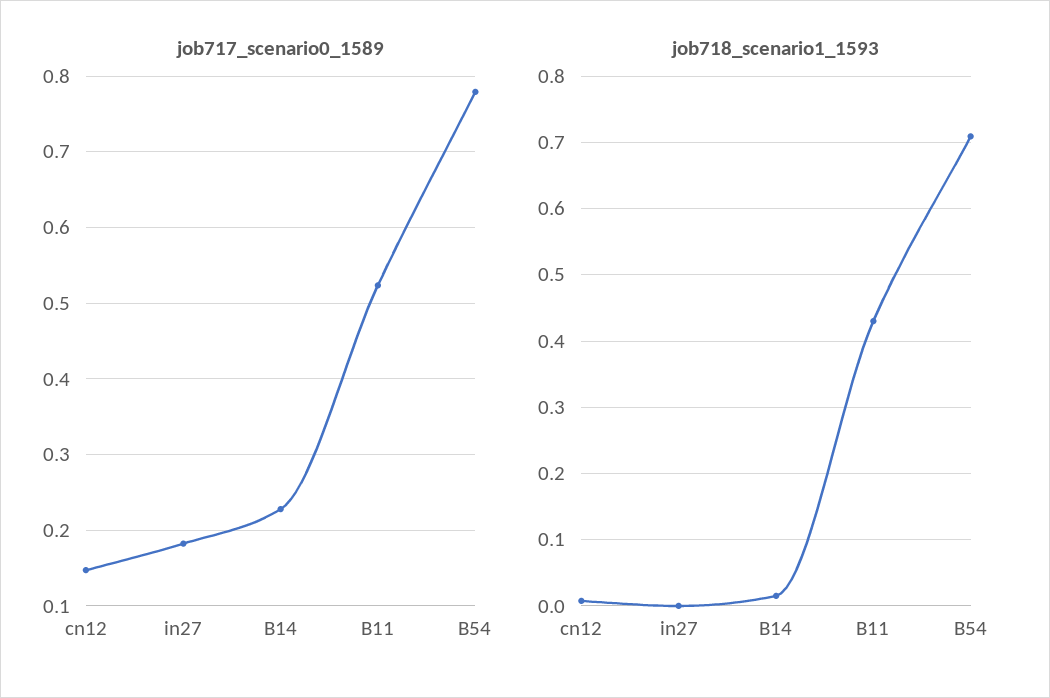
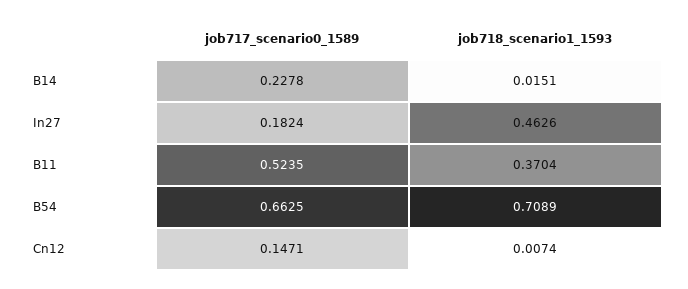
job717_scenario0_1589, B54: 0.78 -> 0.6625
job718_scenario1_1593, in27: 0 -> 0.4626
job718_scenario1_1593, B11: 0.43 -> 0.3704

